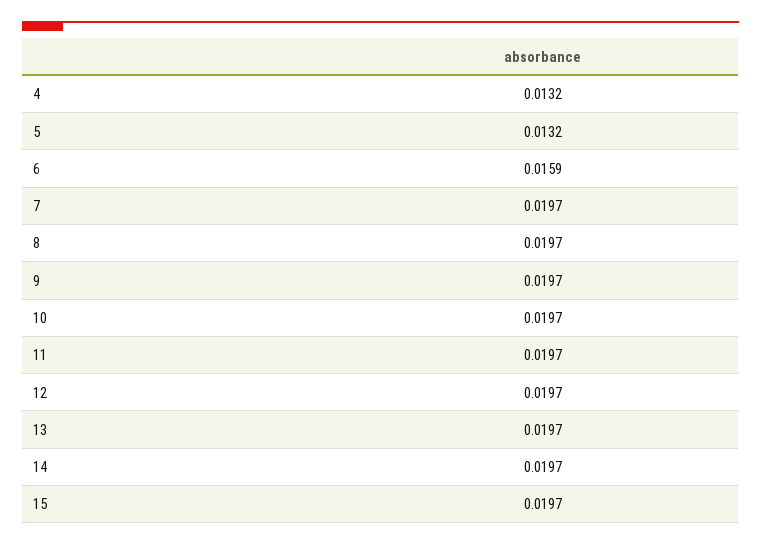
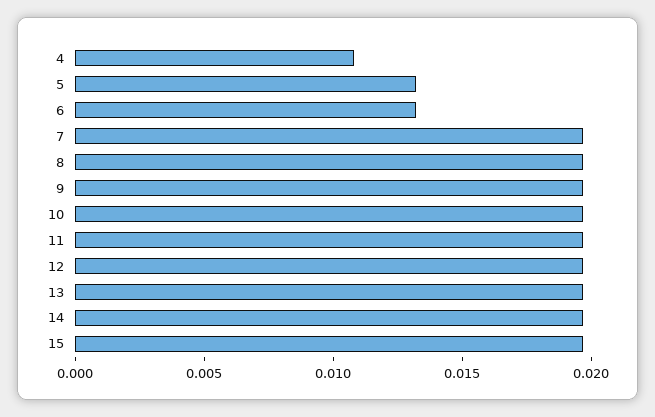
4: 0.0132 -> 0.011
6: 0.0159 -> 0.013

